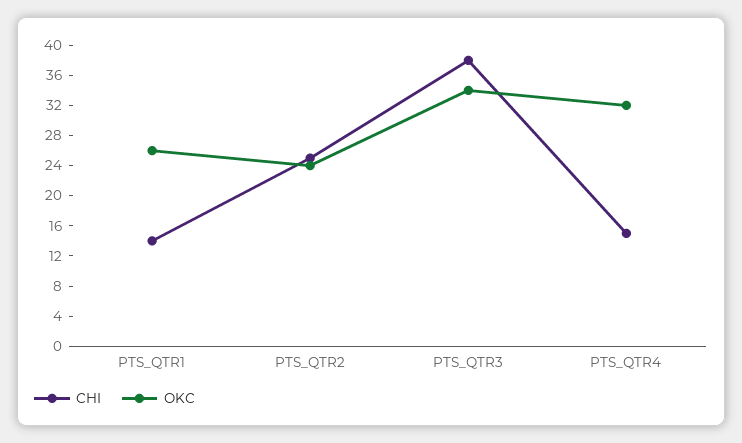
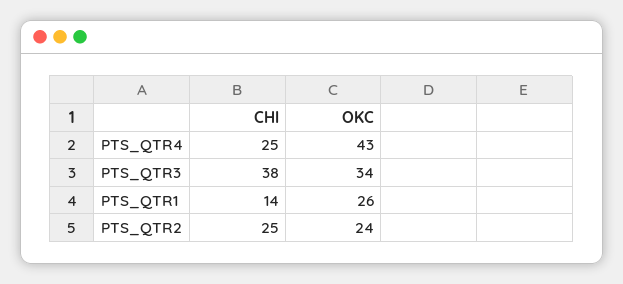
CHI, PTS_QTR4: 16 -> 25
OKC, PTS_QTR4: 32 -> 43

